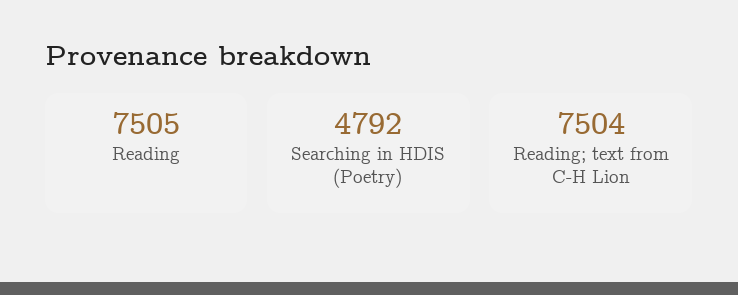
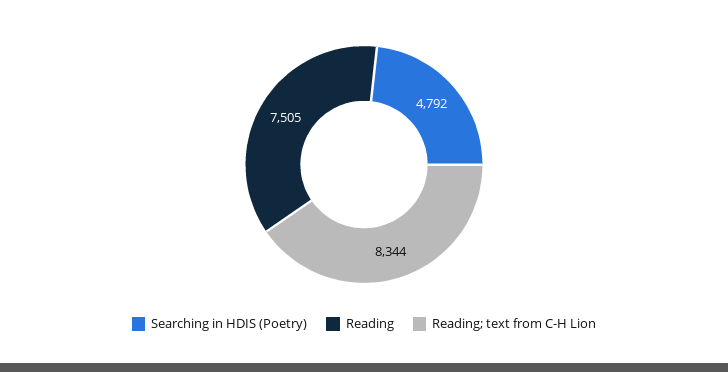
Reading; text from C-H Lion: 7504 -> 8344

